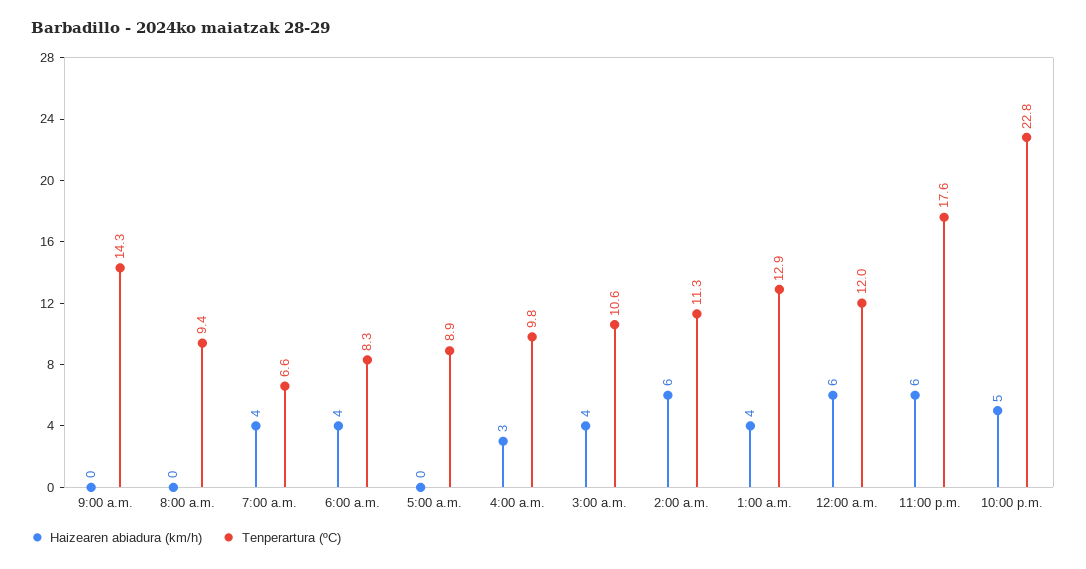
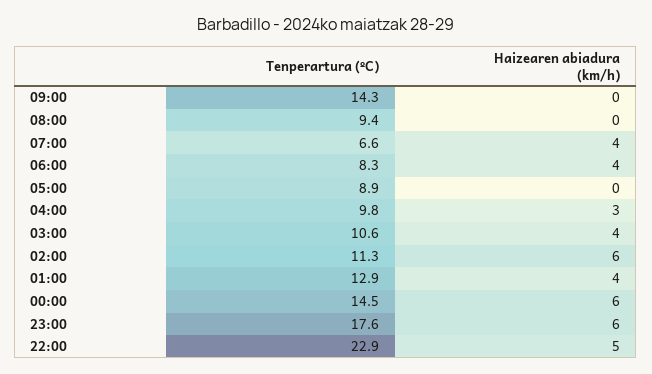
Tenperartura (ºC), 12:00 a.m.: 12 -> 14.5
Tenperartura (ºC), 10:00 p.m.: 22.8 -> 22.9

